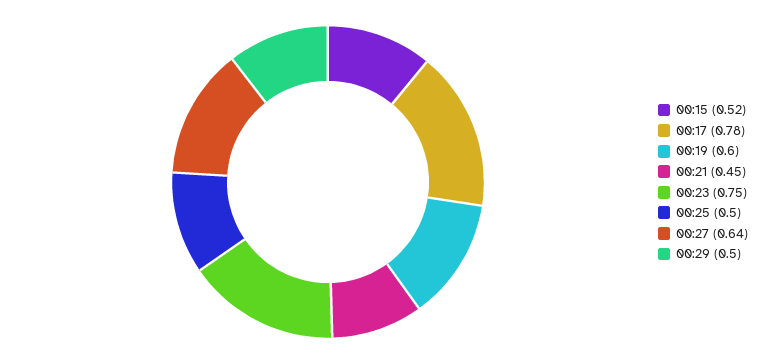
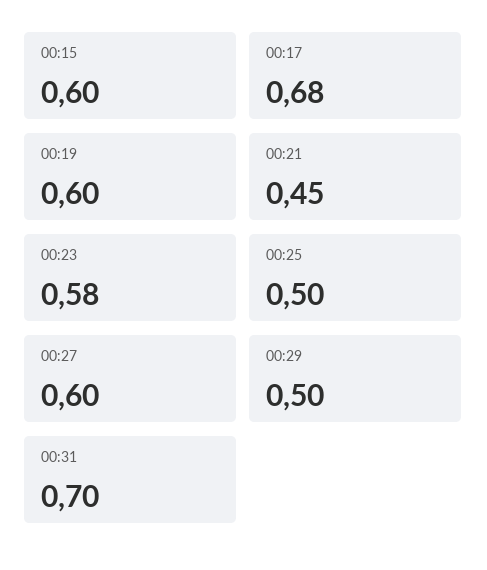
00:15: 0.52 -> 0.6
00:17: 0.78 -> 0.68
00:23: 0.75 -> 0.58
00:27: 0.64 -> 0.6
00:31: none -> 0.7

